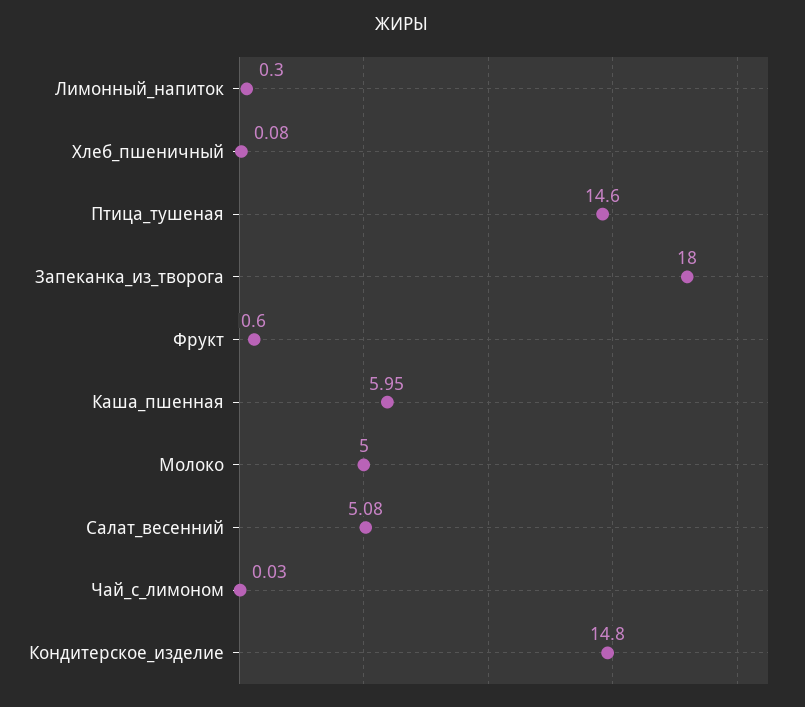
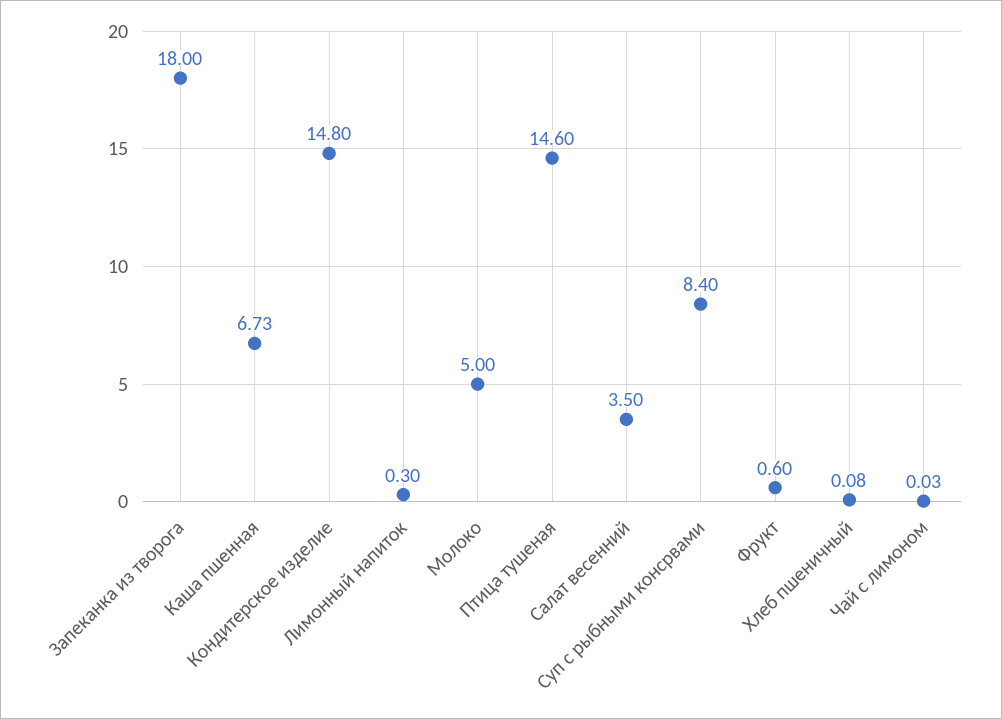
Каша_пшенная: 5.95 -> 6.73
Салат_весенний: 5.08 -> 3.5
Суп с рыбными консрвами: none -> 8.4

